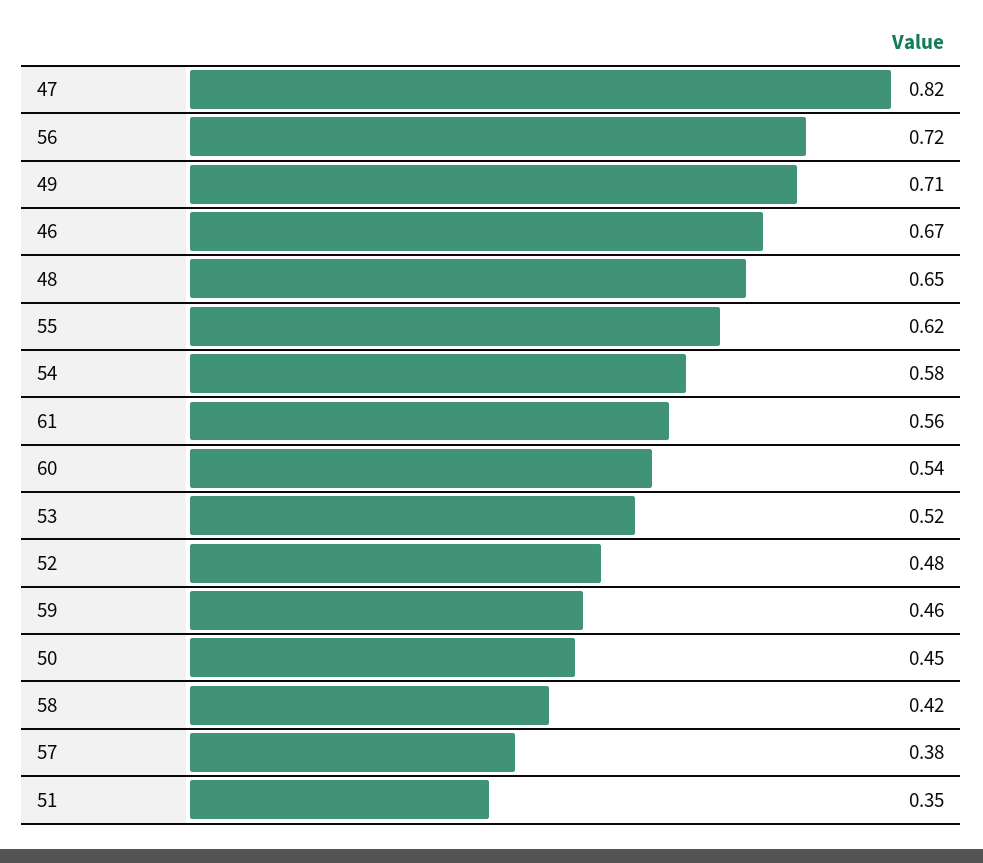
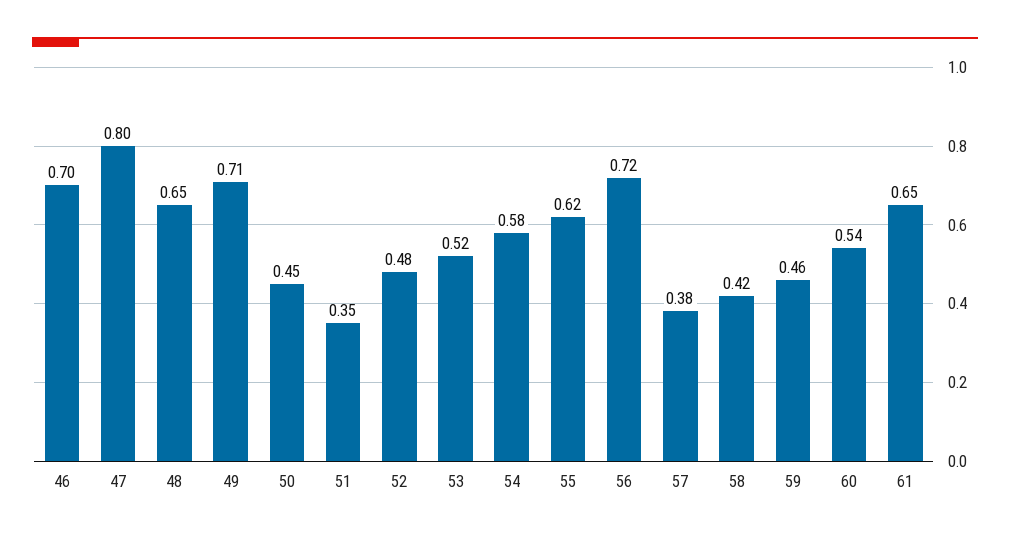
47: 0.82 -> 0.8
46: 0.67 -> 0.7
61: 0.56 -> 0.65

